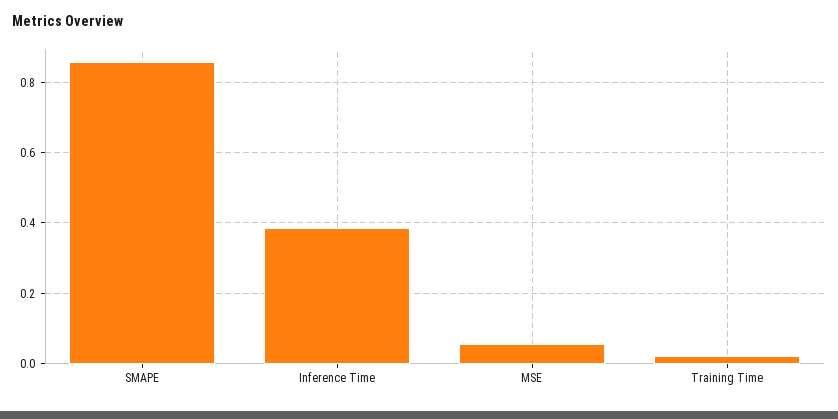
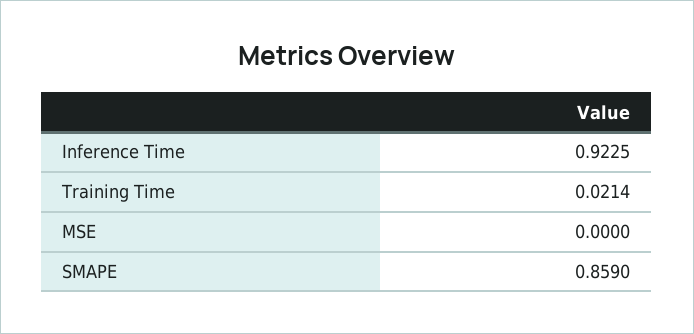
Inference Time: 0.38 -> 0.9225
MSE: 0.06 -> 0

